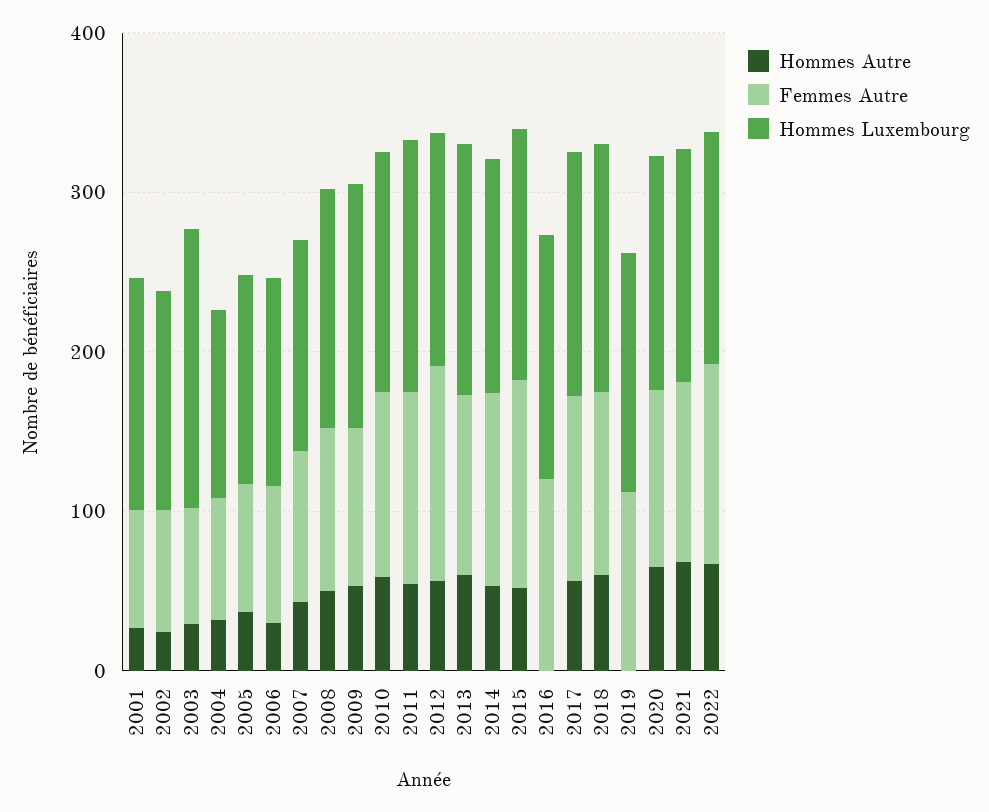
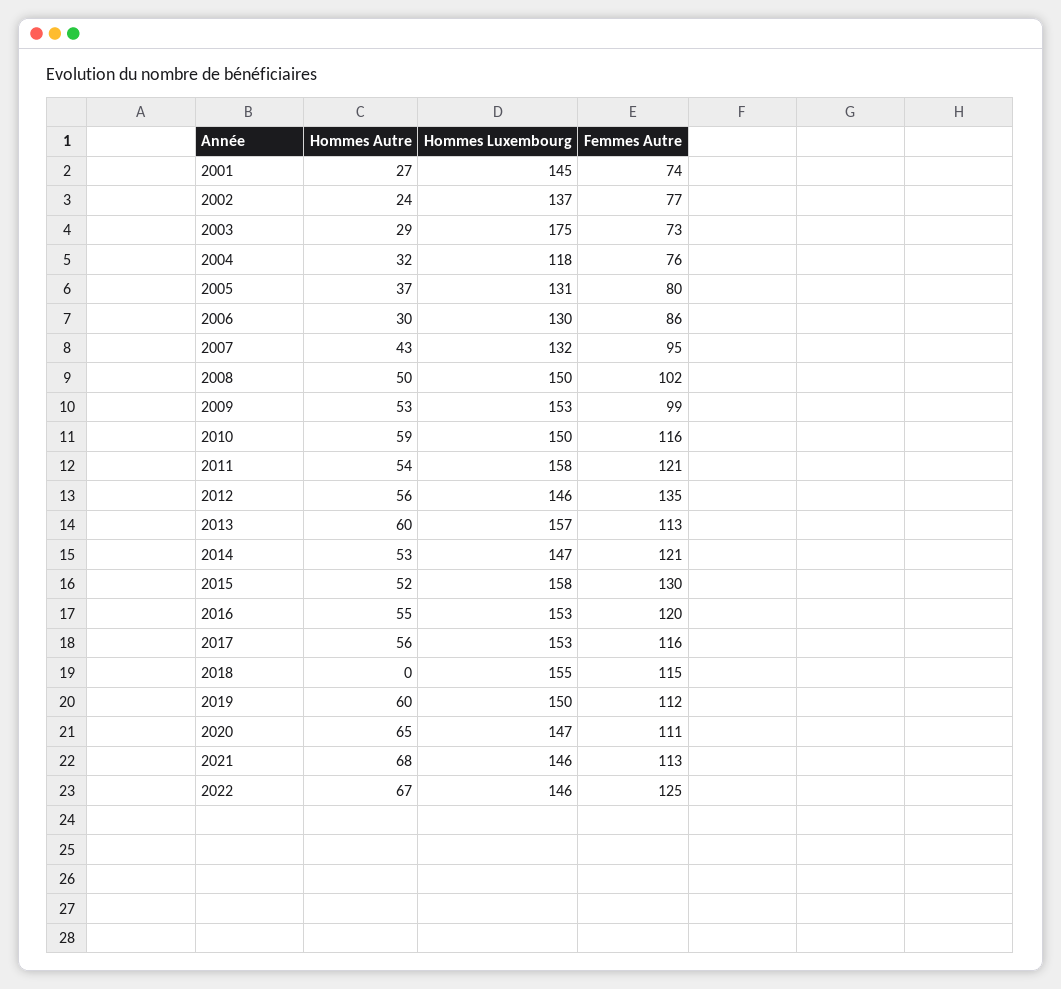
Hommes Autre, 2016: 0 -> 55
Hommes Autre, 2018: 60 -> 0
Hommes Autre, 2019: 0 -> 60

